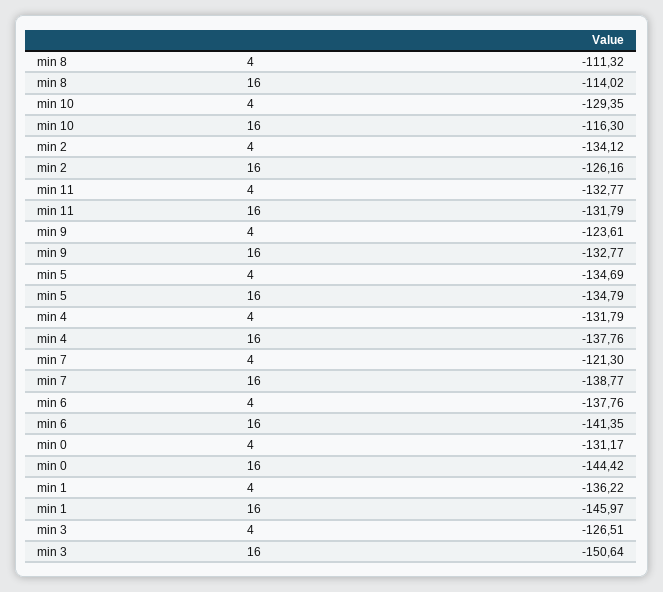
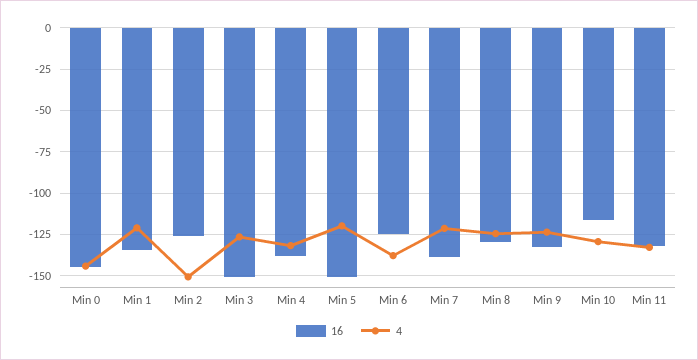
4, min 8: -111.32 -> -125
16, min 8: -114.02 -> -130
4, min 2: -134.12 -> -150
4, min 5: -134.69 -> -120
16, min 5: -134.79 -> -150
16, min 6: -141.35 -> -125
4, min 0: -131.17 -> -145
4, min 1: -136.22 -> -120
16, min 1: -145.97 -> -135

